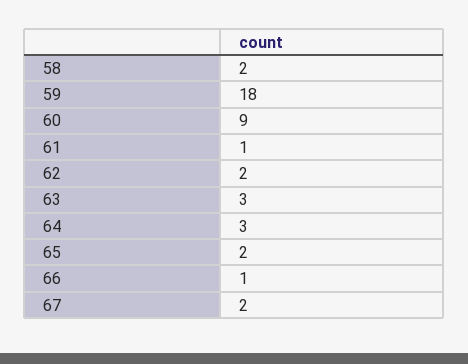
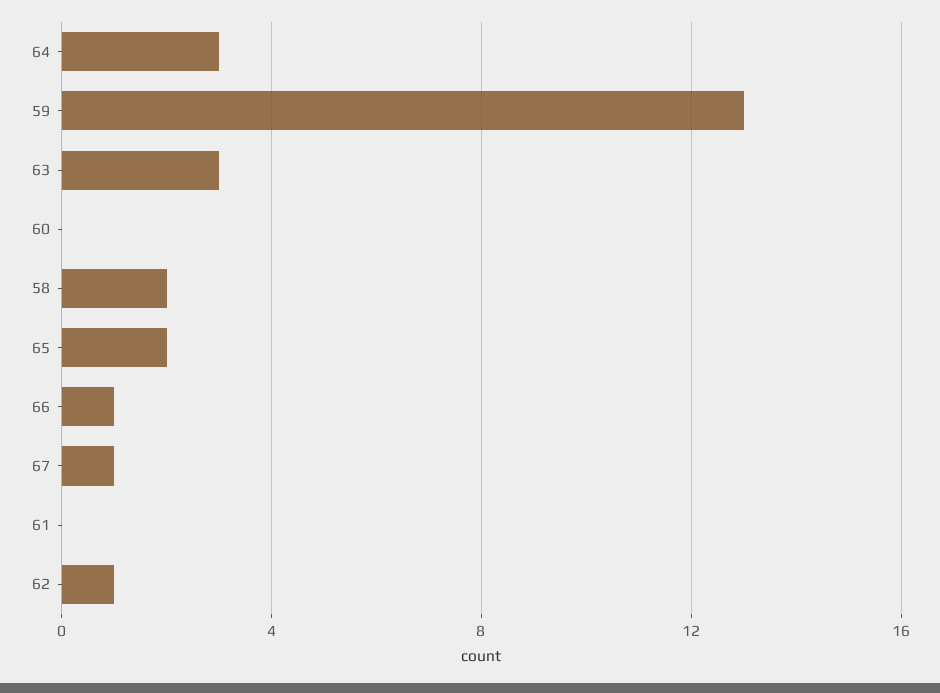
59: 18 -> 13
60: 9 -> 0
61: 1 -> 0
62: 2 -> 1
67: 2 -> 1

